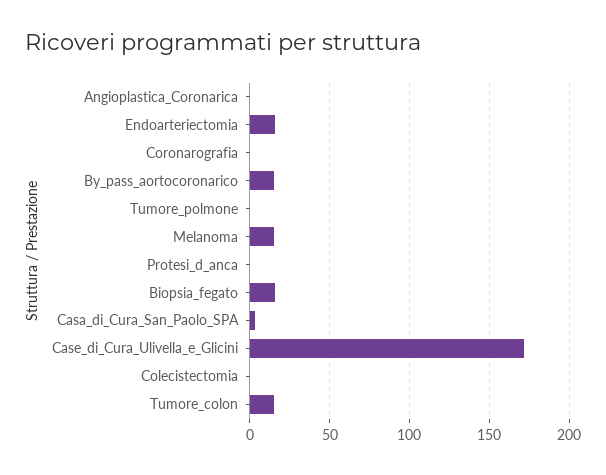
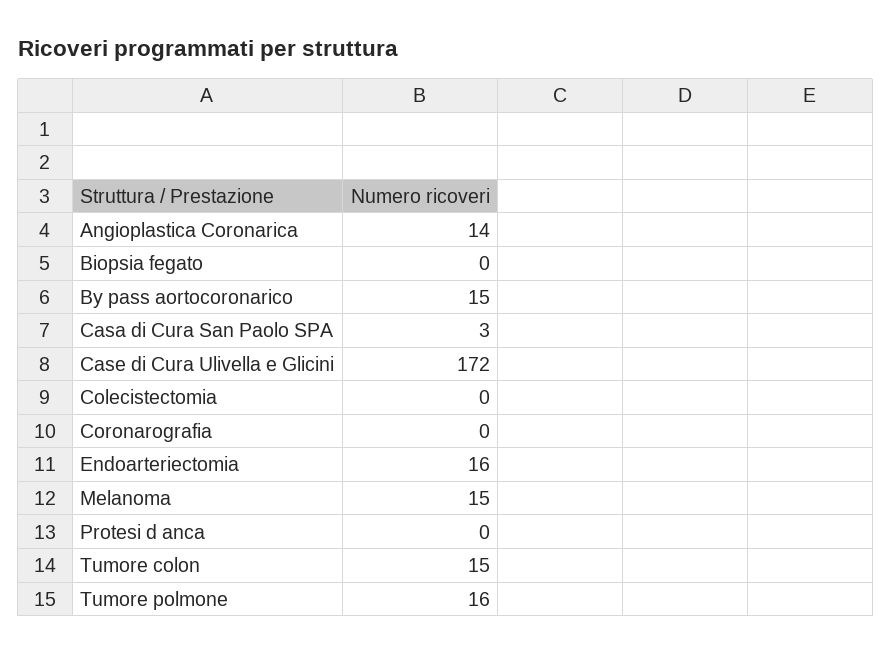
Angioplastica_Coronarica: 0 -> 14
Tumore_polmone: 0 -> 16
Biopsia_fegato: 15 -> 0

